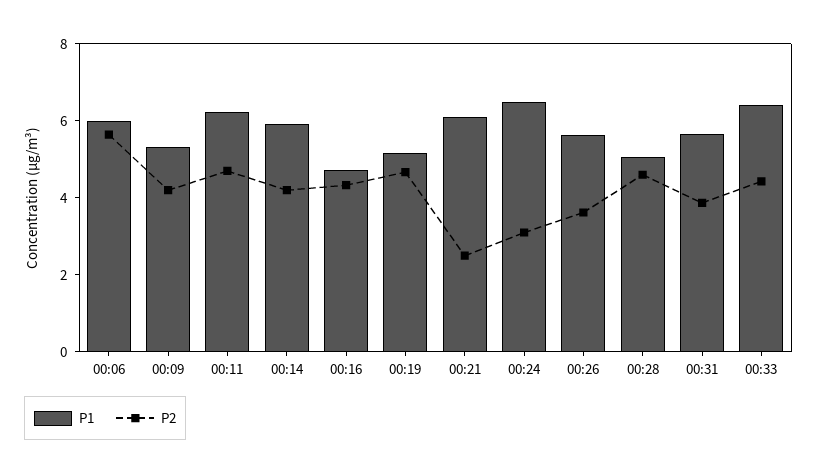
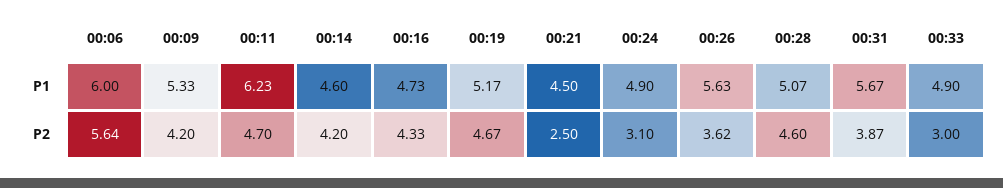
P1, 00:14: 6 -> 4.6
P1, 00:21: 6 -> 4.5
P1, 00:24: 6.5 -> 4.9
P1, 00:33: 6.5 -> 4.9
P2, 00:33: 4.5 -> 3

